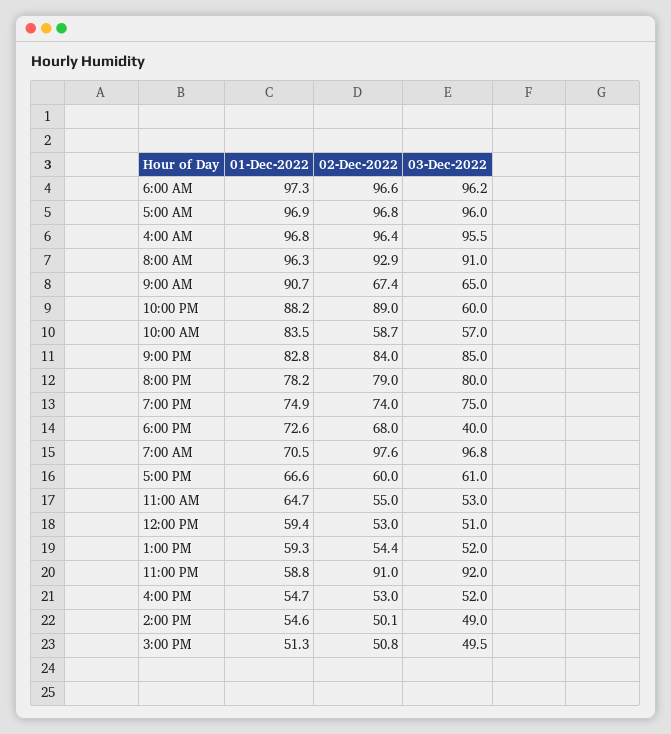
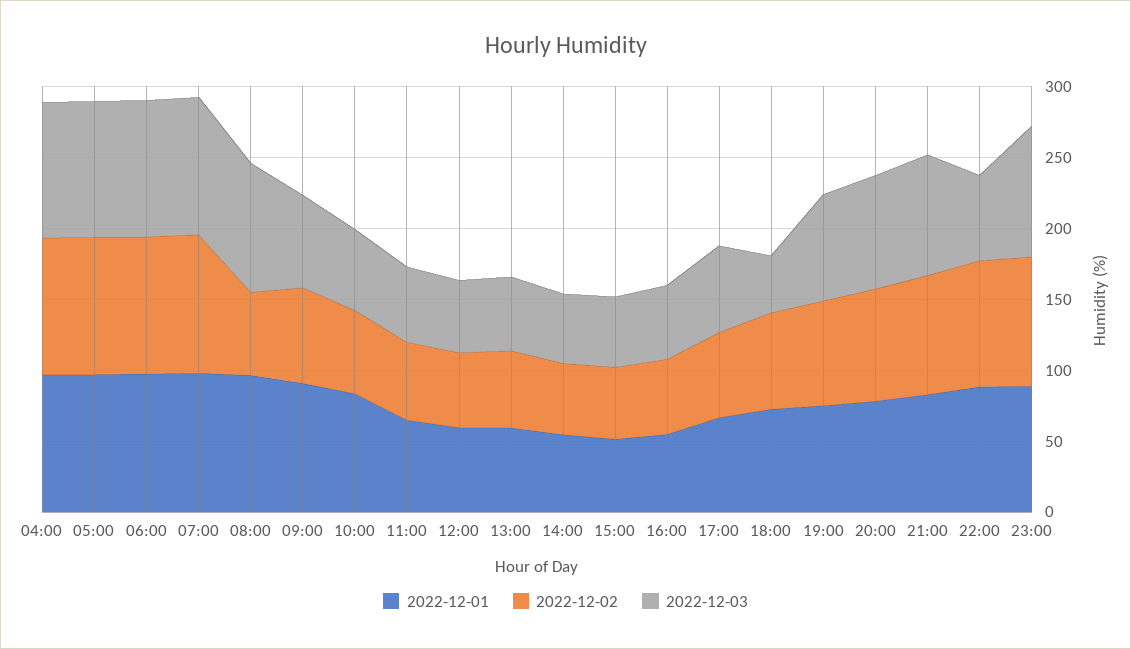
02-Dec-2022, 8:00 AM: 92.9 -> 60
01-Dec-2022, 7:00 AM: 70.5 -> 100
01-Dec-2022, 11:00 PM: 58.8 -> 90

